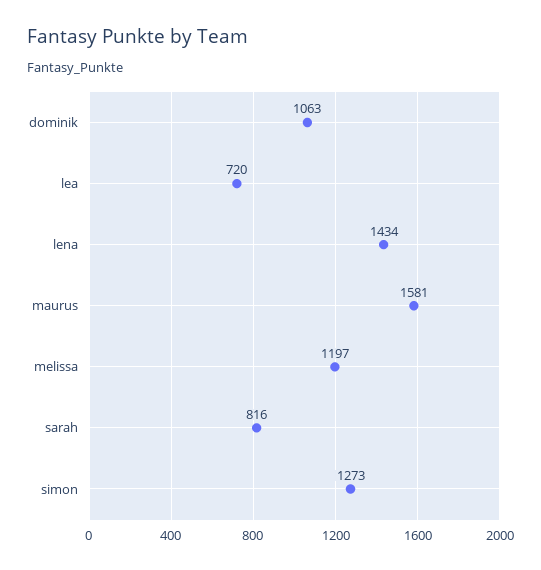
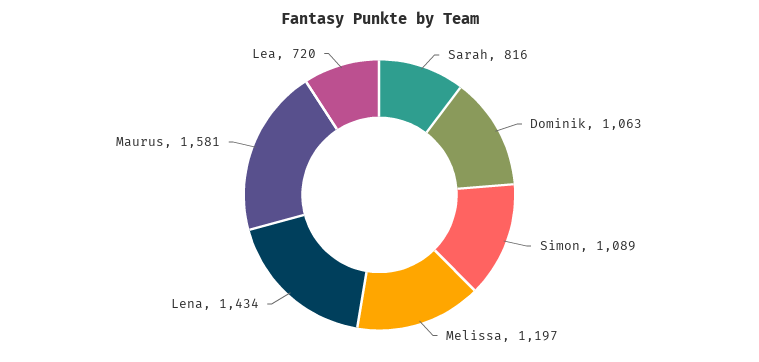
simon: 1273 -> 1089

